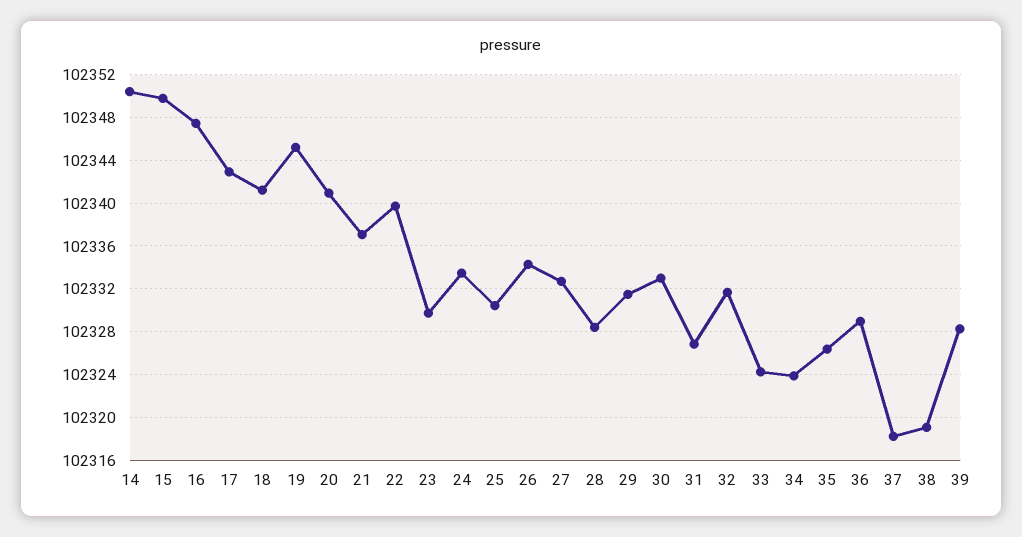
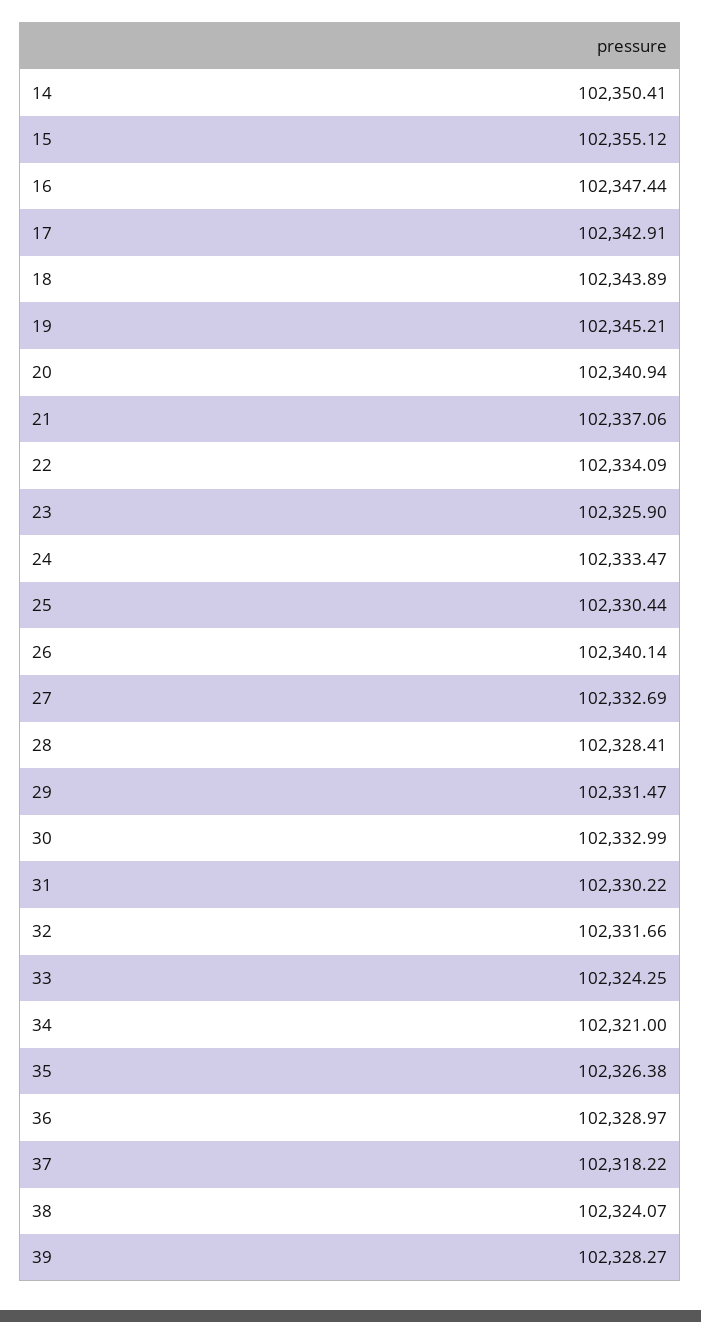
15: 102350 -> 102355.12
18: 102341 -> 102343.89
22: 102340 -> 102334.09
23: 102330 -> 102325.9
26: 102334 -> 102340.14
31: 102327 -> 102330.22
34: 102324 -> 102321
38: 102319 -> 102324.07

